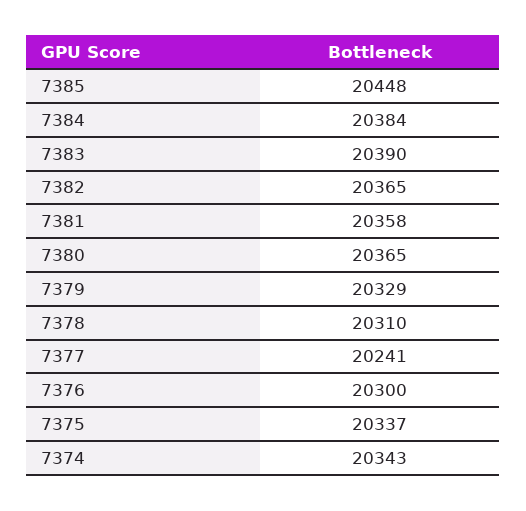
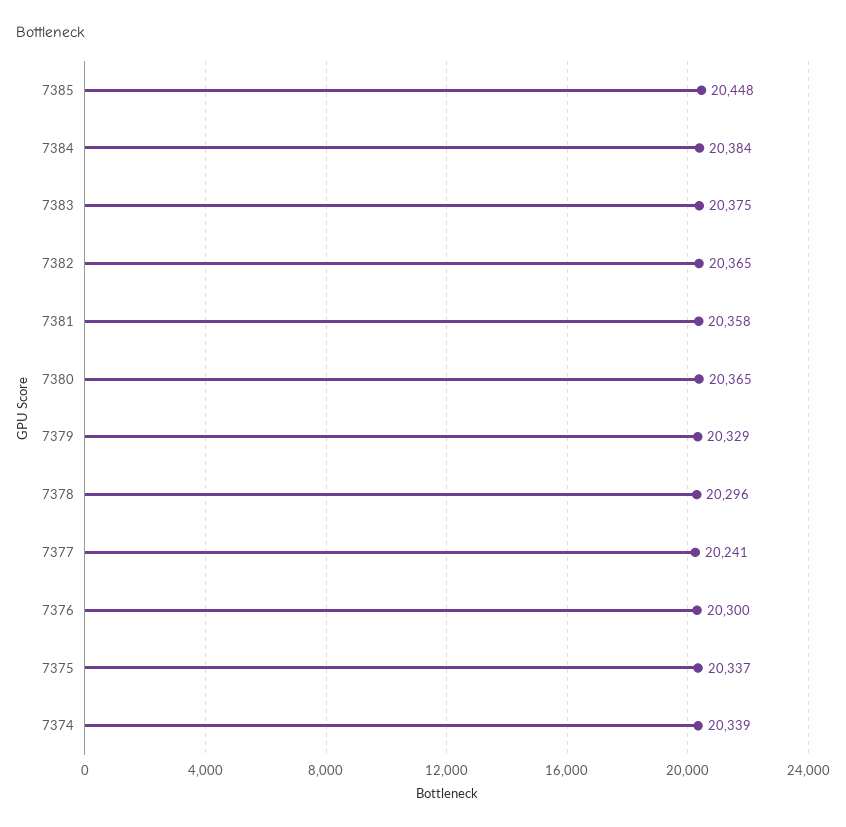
7383: 20390 -> 20375
7378: 20310 -> 20296
7374: 20343 -> 20339

